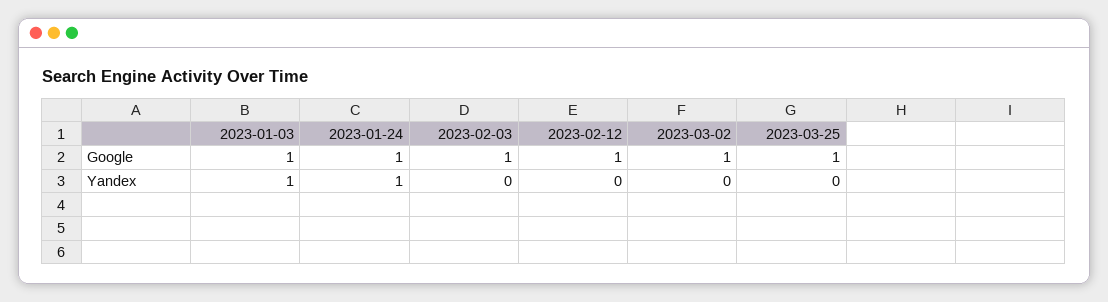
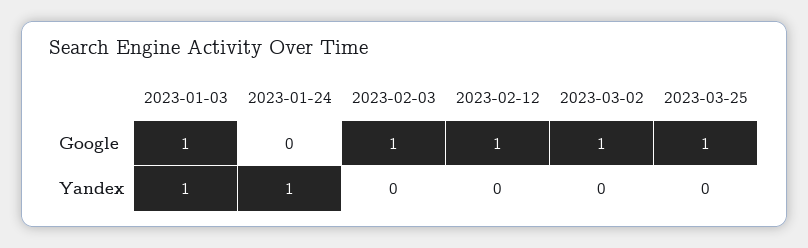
2023-01-24, Google: 1 -> 0

